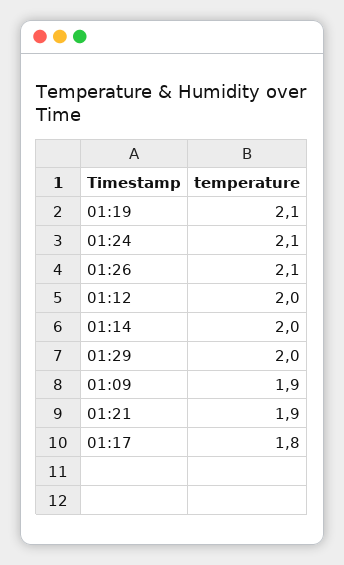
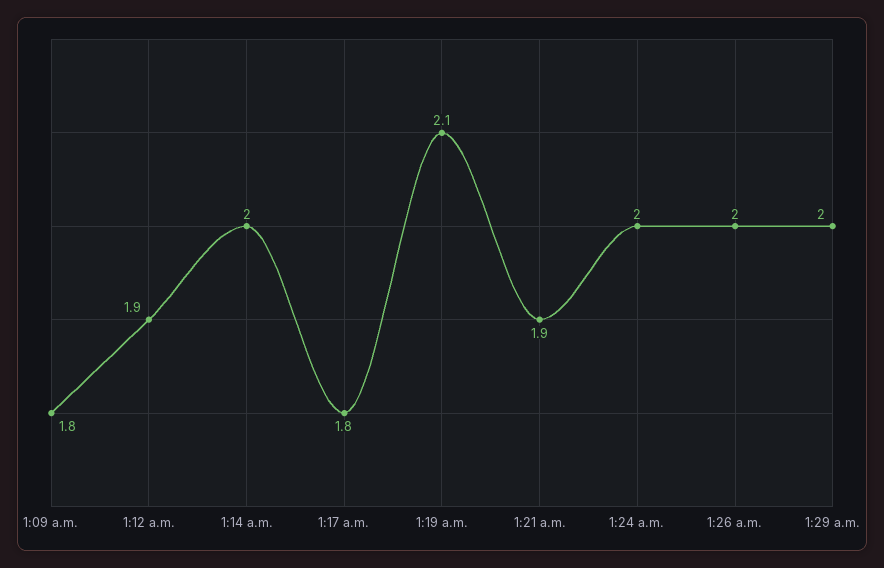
01:24: 2.1 -> 2
01:26: 2.1 -> 2
01:12: 2 -> 1.9
01:09: 1.9 -> 1.8

